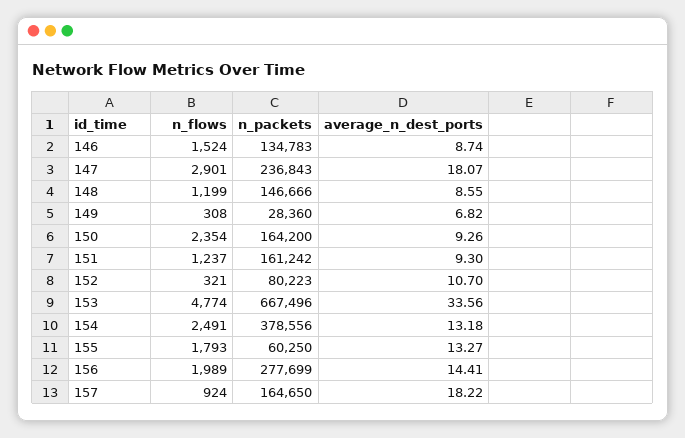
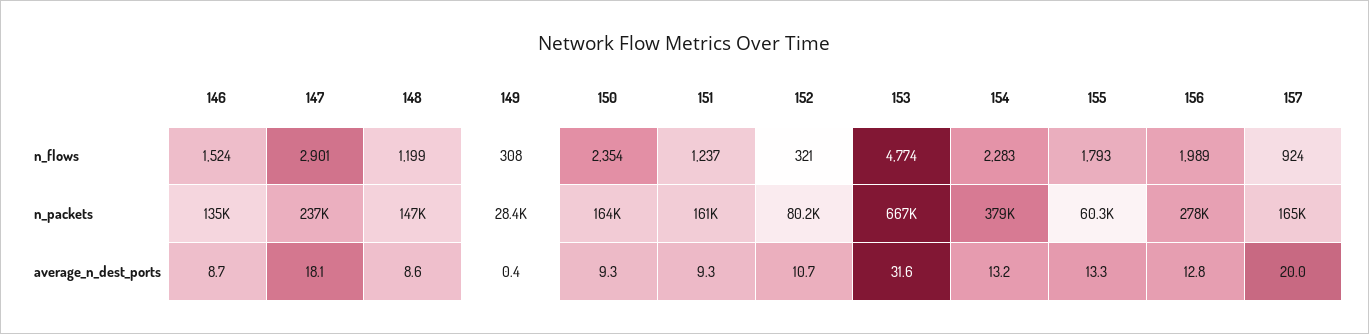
average_n_dest_ports, 149: 6.82 -> 0.4
average_n_dest_ports, 153: 33.56 -> 31.6
n_flows, 154: 2491 -> 2283
average_n_dest_ports, 156: 14.41 -> 12.8
average_n_dest_ports, 157: 18.22 -> 20

